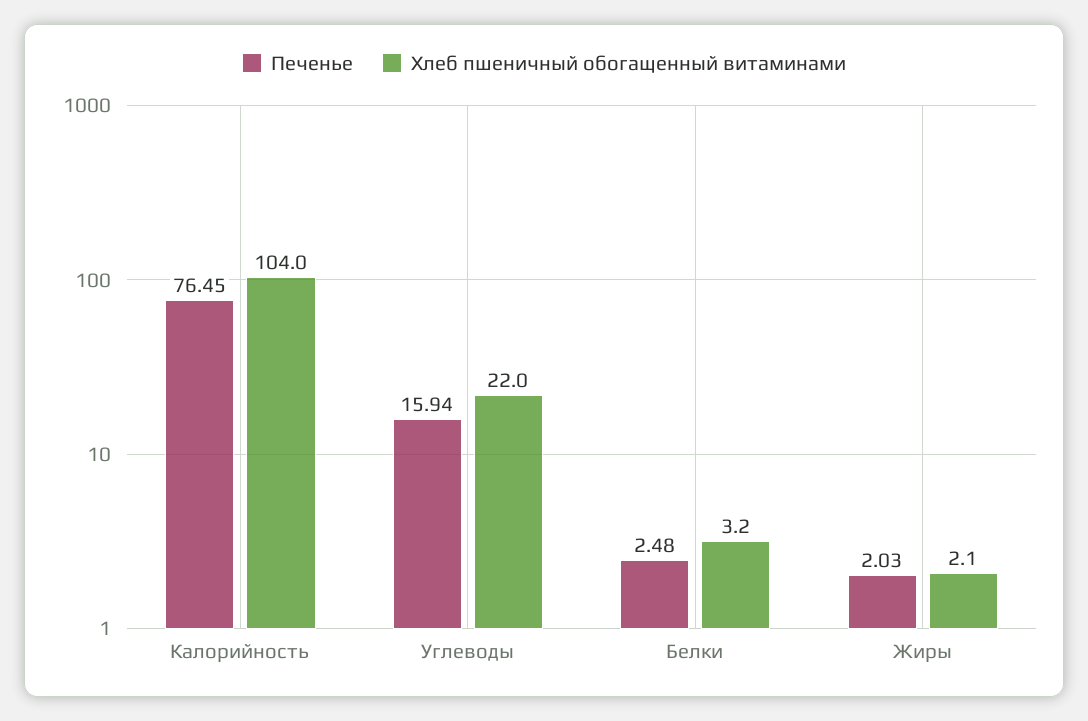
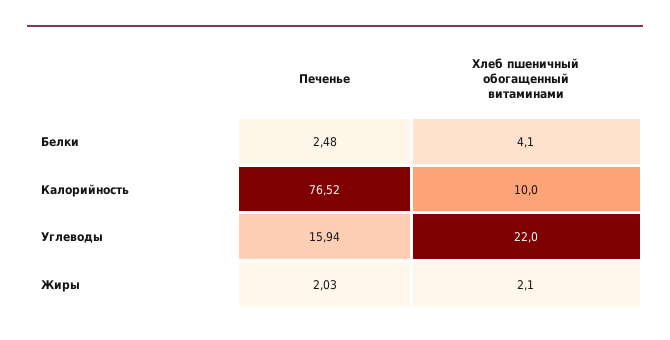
Печенье, Калорийность: 76.45 -> 76.52
Хлеб пшеничный обогащенный витаминами, Калорийность: 104 -> 10
Хлеб пшеничный обогащенный витаминами, Белки: 3.2 -> 4.1

